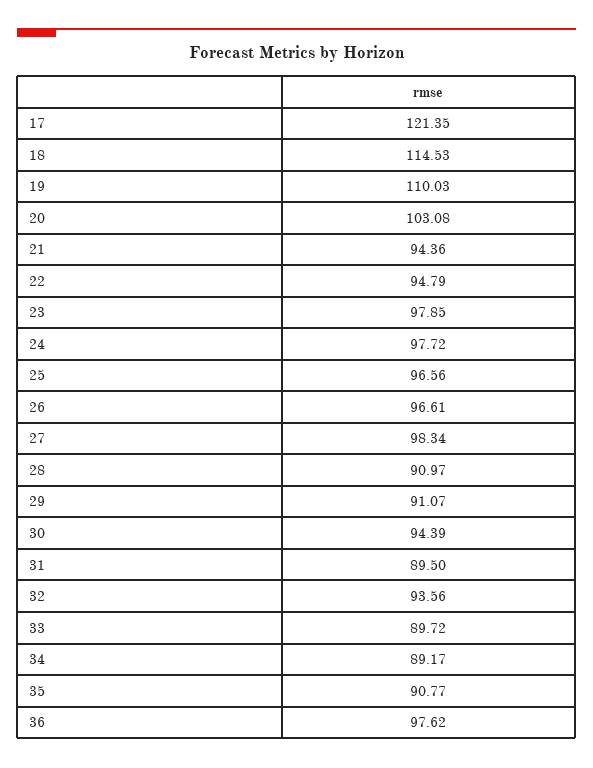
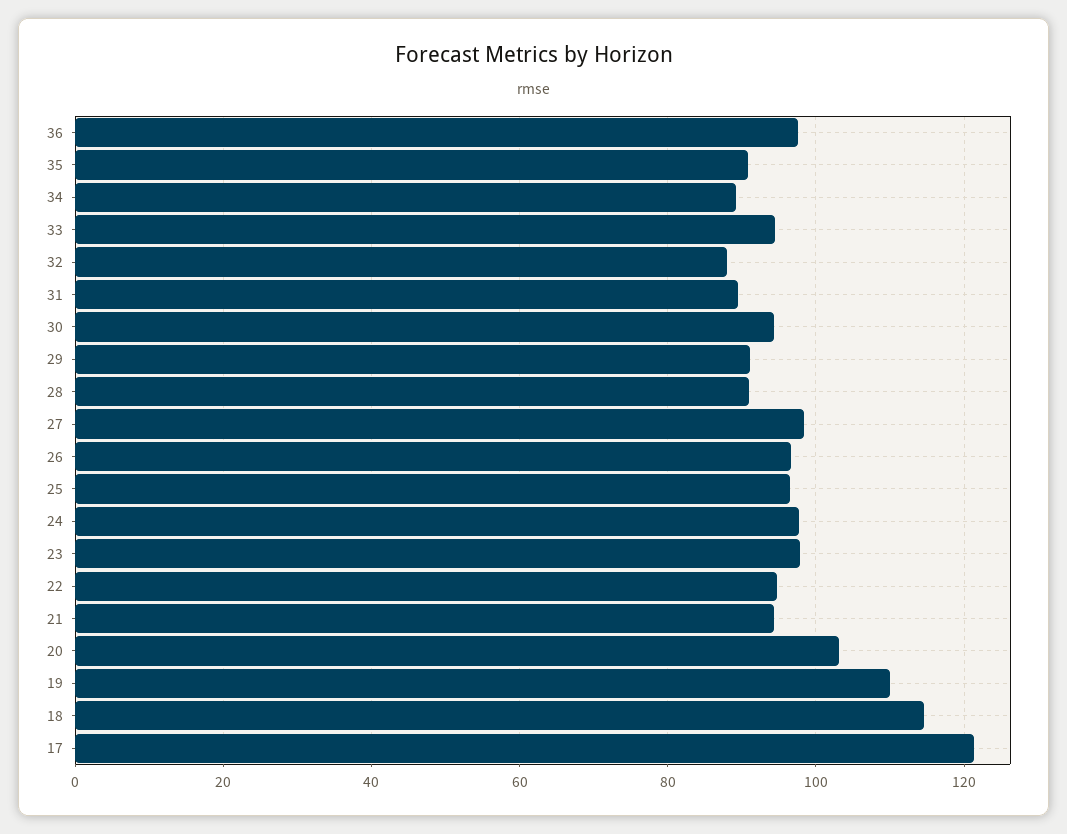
32: 93.56 -> 88
33: 89.72 -> 94

